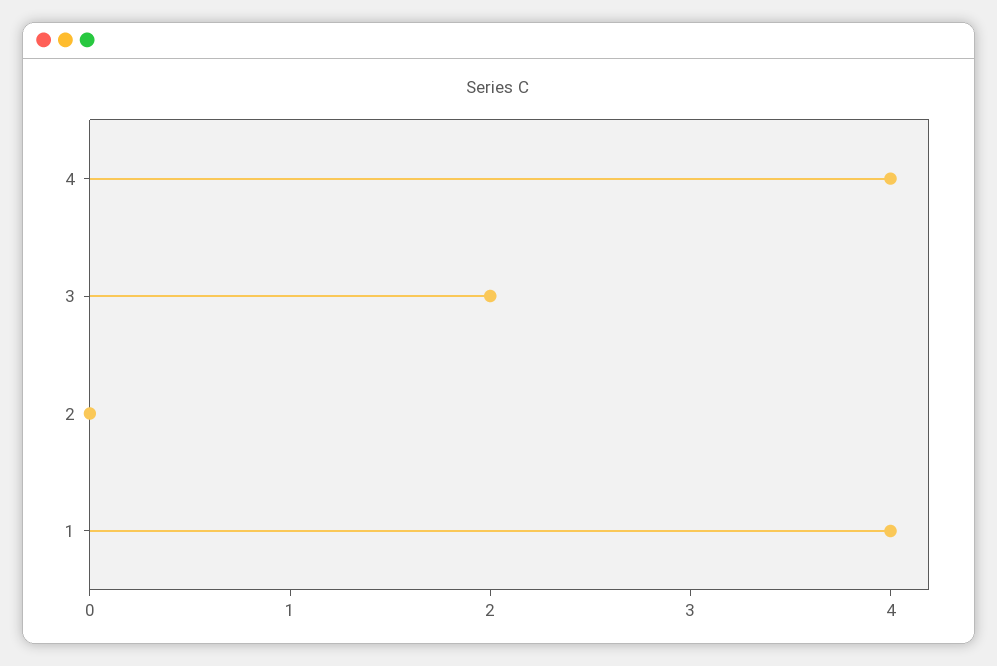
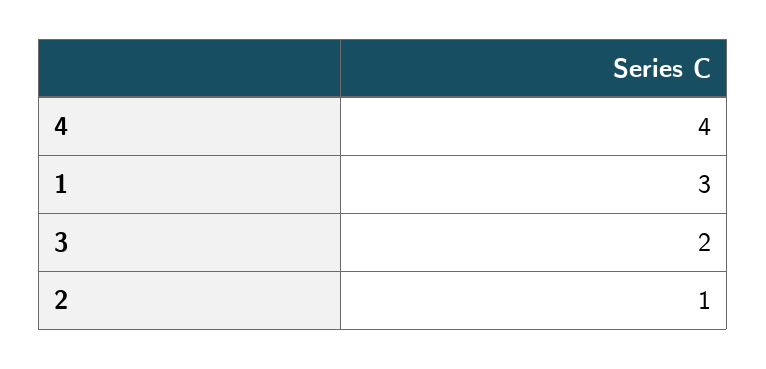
2: 0 -> 1
1: 4 -> 3

